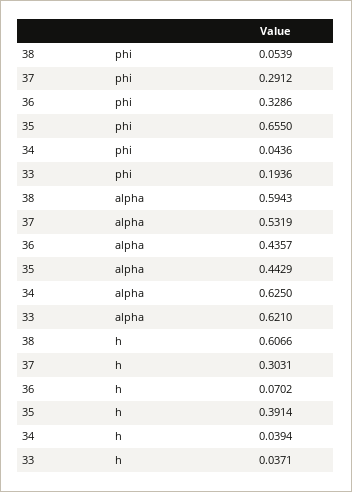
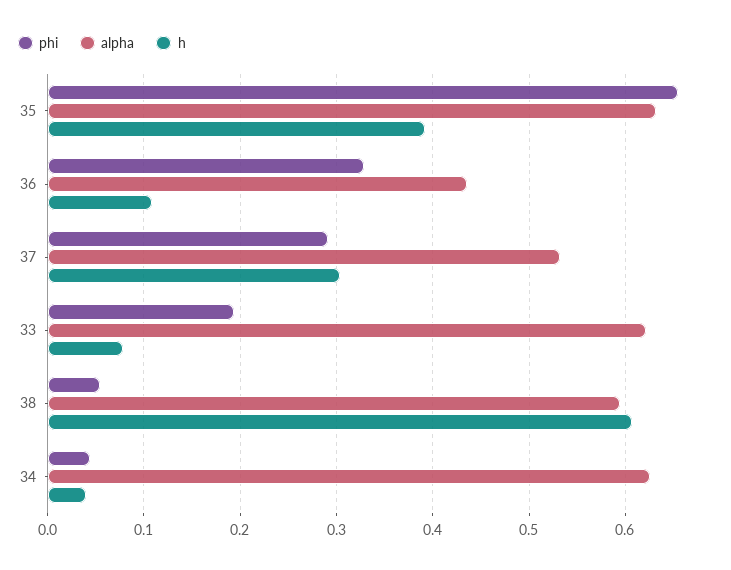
alpha, 35: 0.4429 -> 0.63
h, 36: 0.0702 -> 0.11
h, 33: 0.0371 -> 0.08

